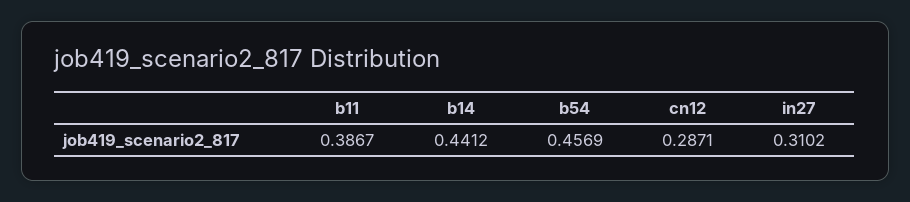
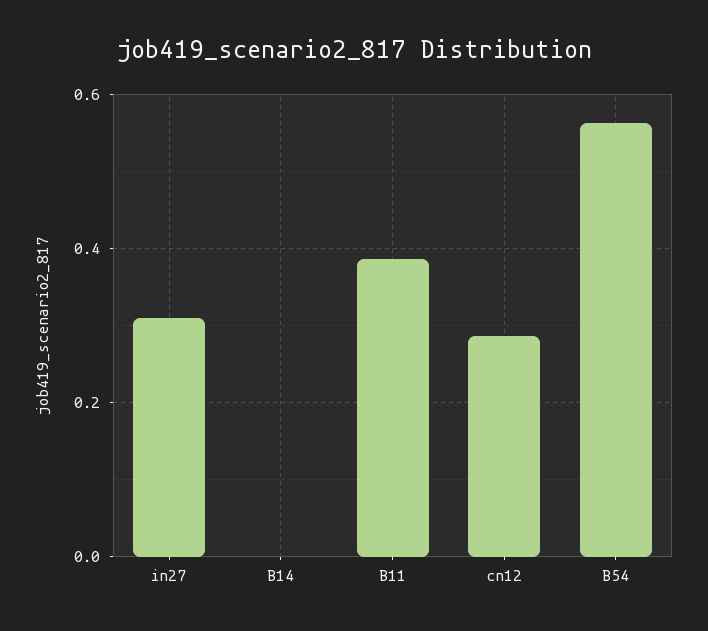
b14: 0.4412 -> 0
b54: 0.4569 -> 0.56

